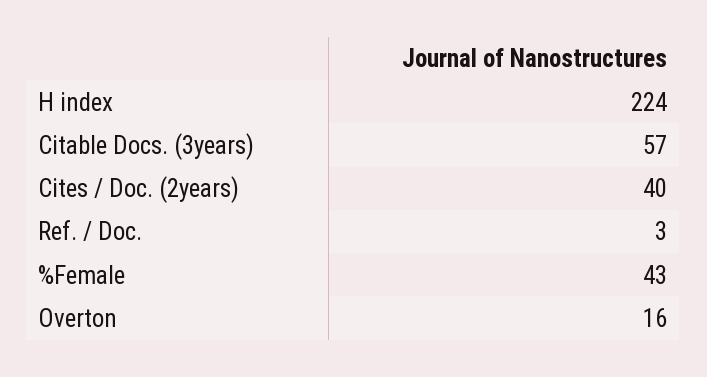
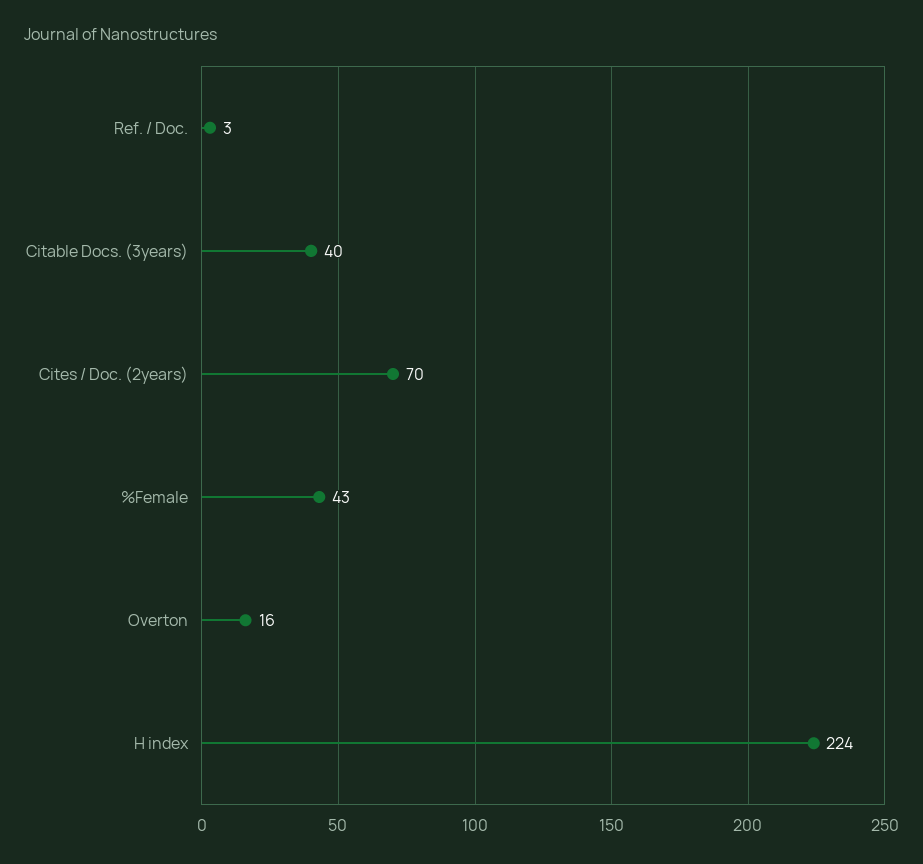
Citable Docs. (3years): 57 -> 40
Cites / Doc. (2years): 40 -> 70

